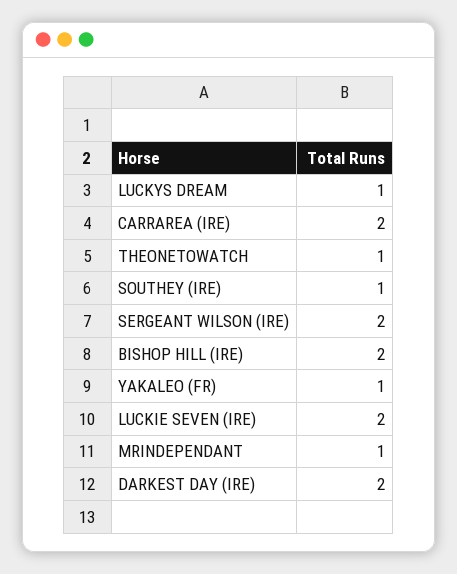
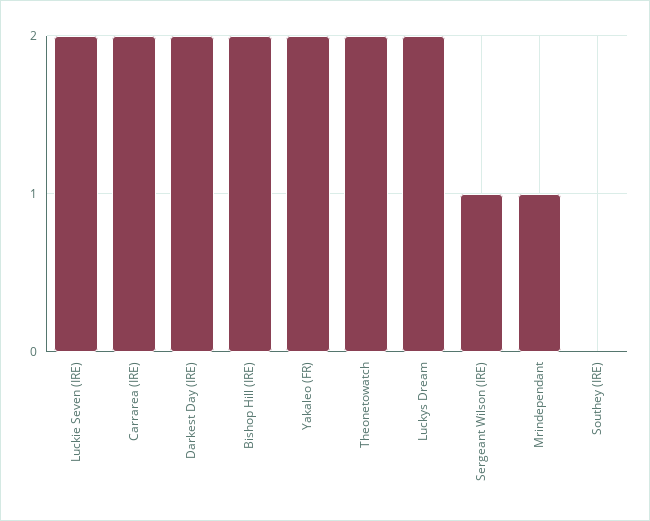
LUCKYS DREAM: 1 -> 2
THEONETOWATCH: 1 -> 2
SOUTHEY (IRE): 1 -> 0
SERGEANT WILSON (IRE): 2 -> 1
YAKALEO (FR): 1 -> 2

